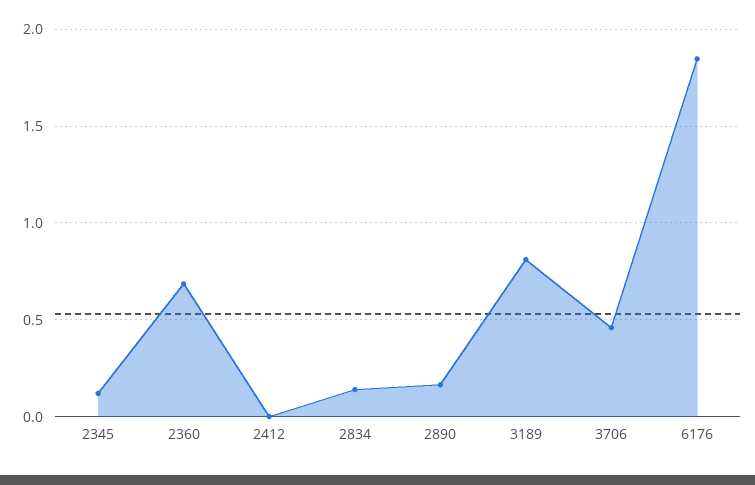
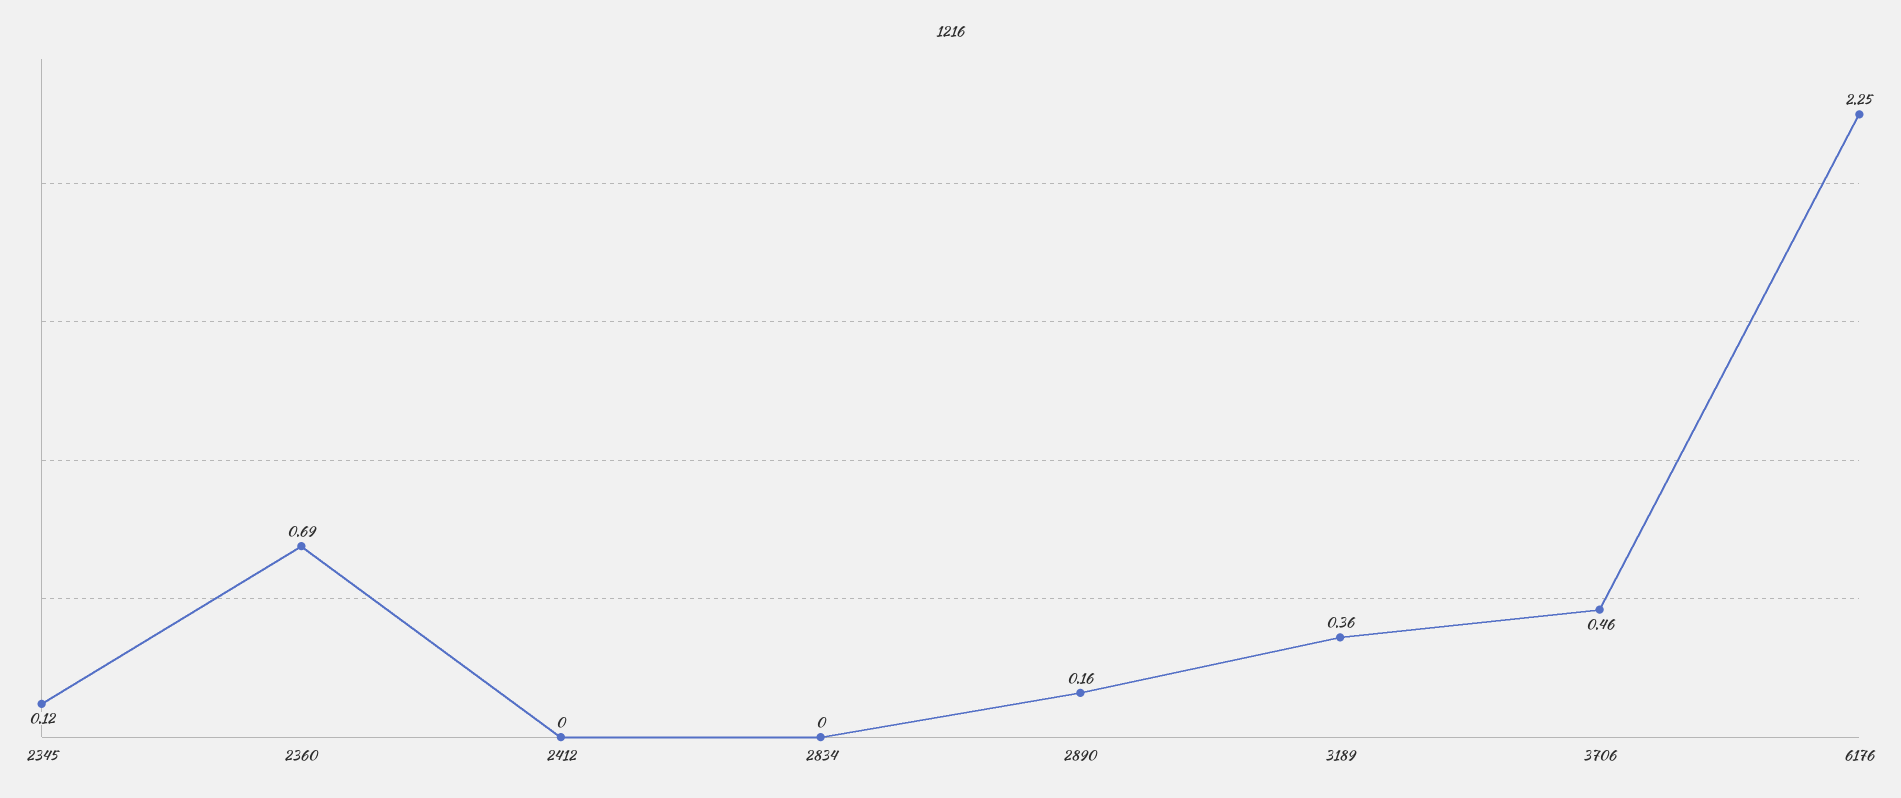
2834: 0.15 -> 0
3189: 0.8 -> 0.36
6176: 1.85 -> 2.25

